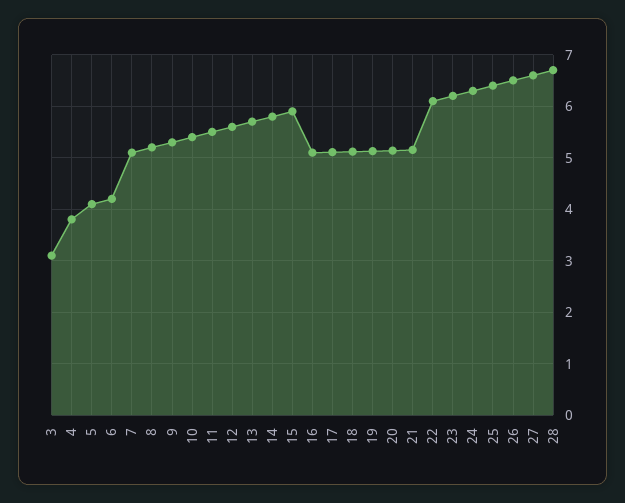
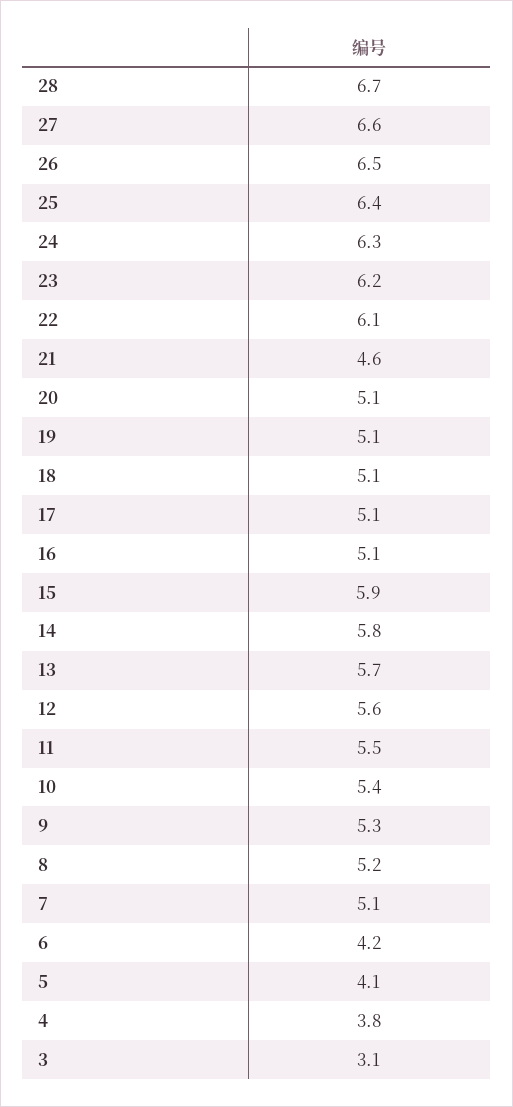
21: 5.2 -> 4.6

